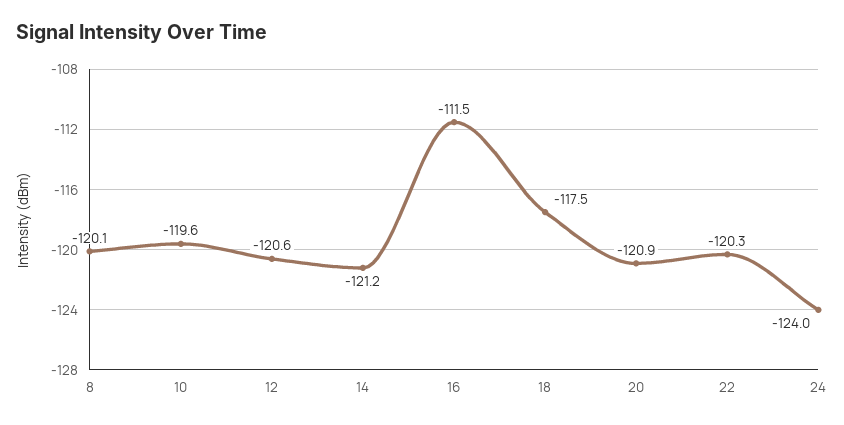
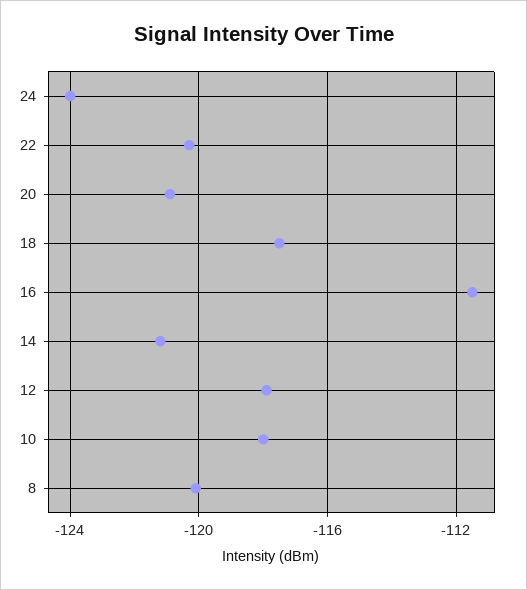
10: -119.6 -> -118
12: -120.6 -> -118

